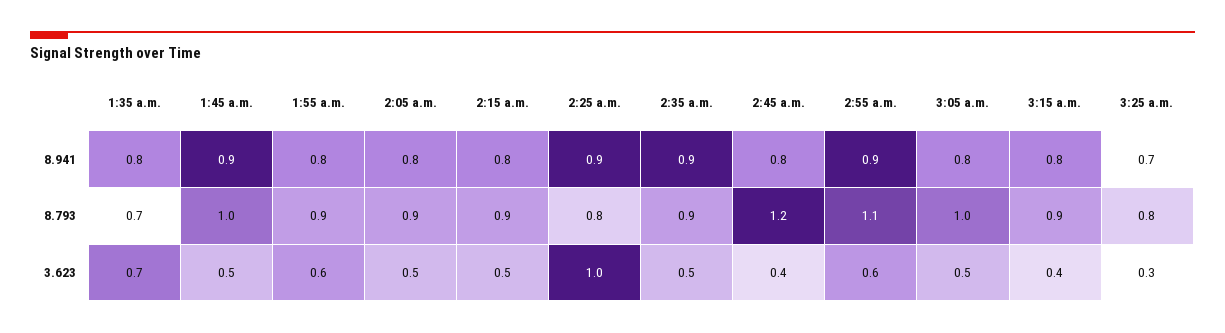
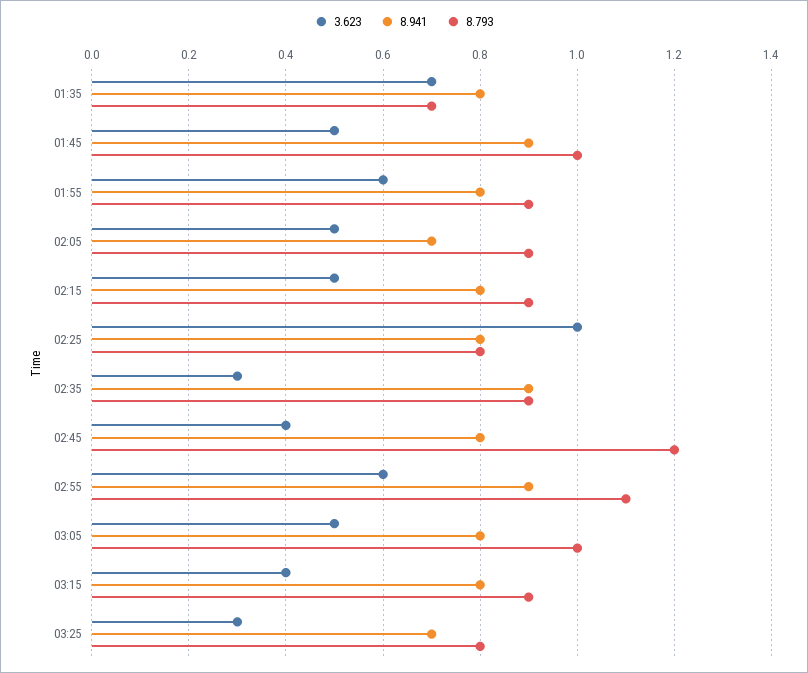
8.941, 2:05 a.m.: 0.8 -> 0.7
8.941, 2:25 a.m.: 0.9 -> 0.8
3.623, 2:35 a.m.: 0.5 -> 0.3

